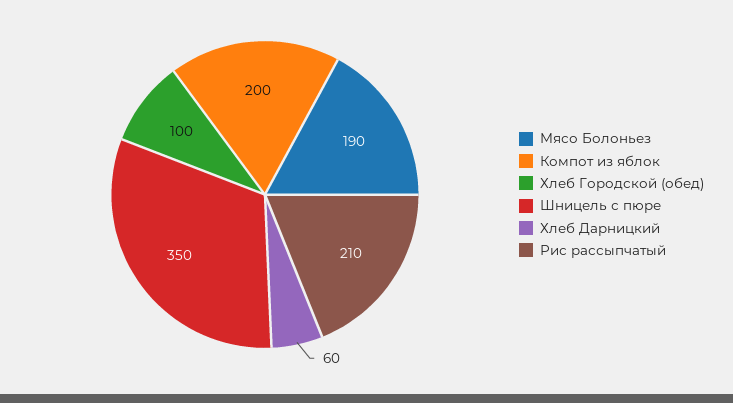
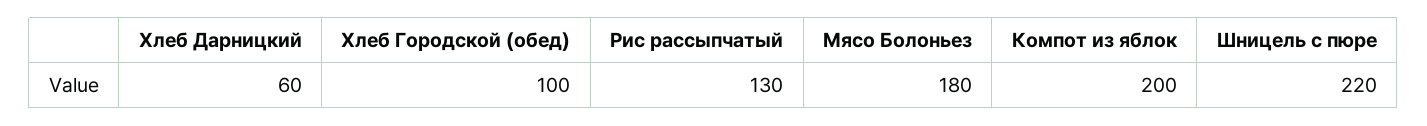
Мясо Болоньез: 190 -> 180
Шницель с пюре: 350 -> 220
Рис рассыпчатый: 210 -> 130

